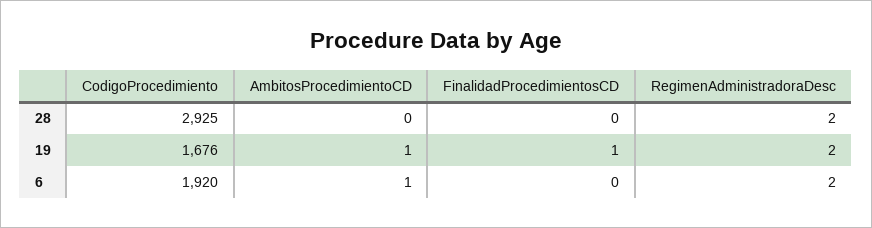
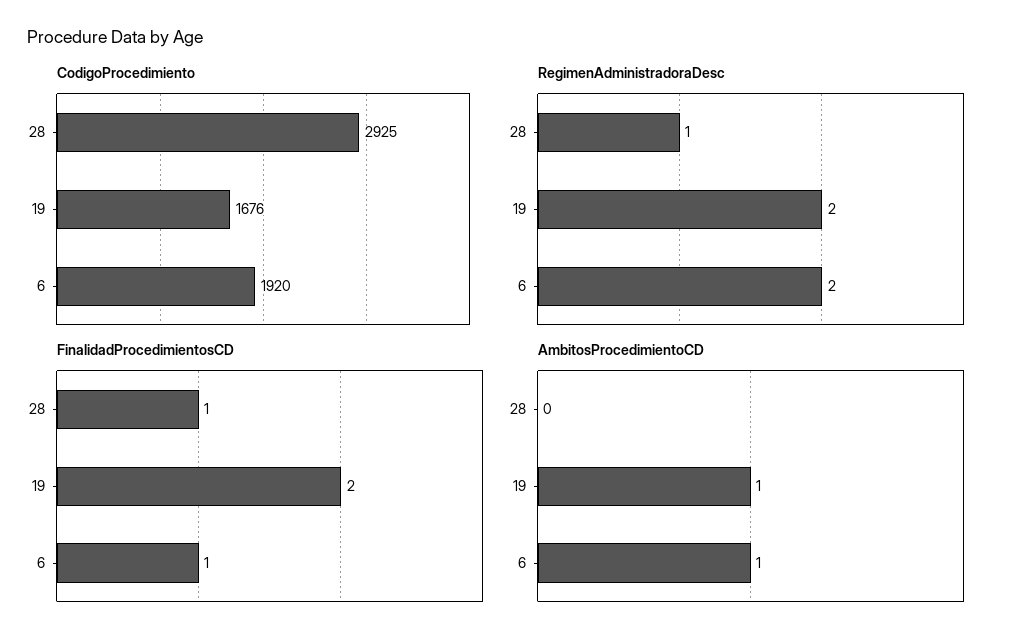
FinalidadProcedimientosCD, 28: 0 -> 1
RegimenAdministradoraDesc, 28: 2 -> 1
FinalidadProcedimientosCD, 19: 1 -> 2
FinalidadProcedimientosCD, 6: 0 -> 1

